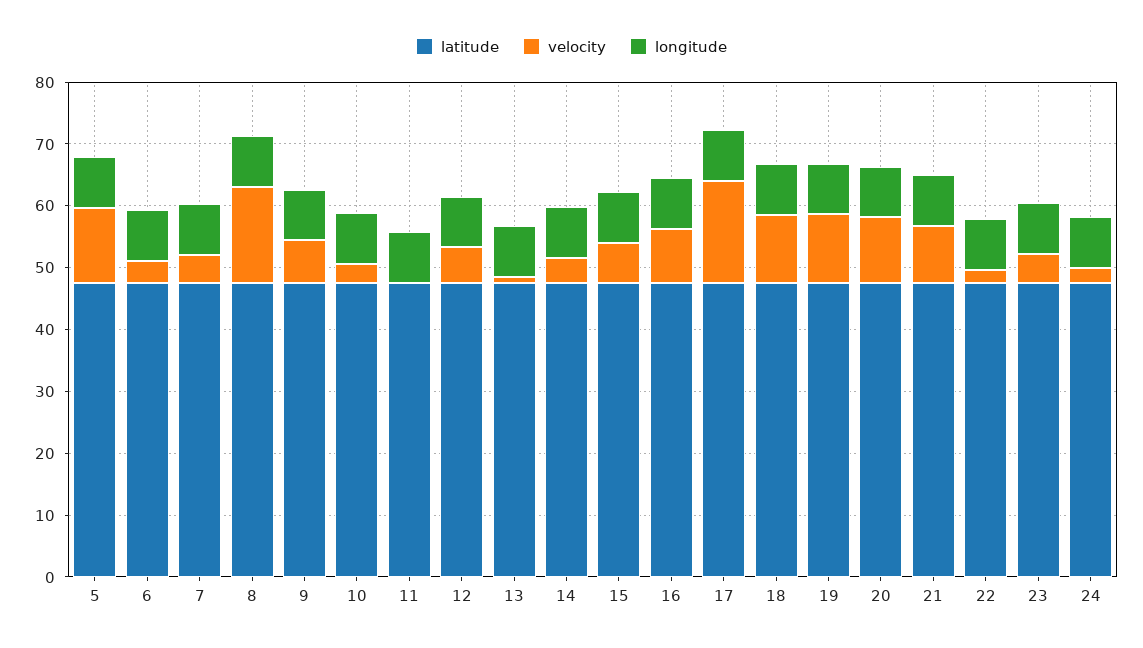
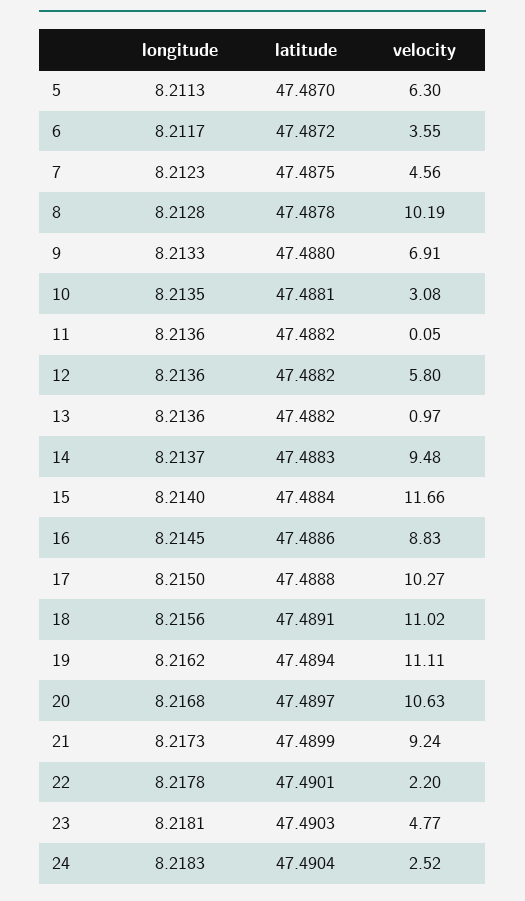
velocity, 5: 12 -> 6.3
velocity, 8: 16 -> 10.19
velocity, 14: 4 -> 9.48
velocity, 15: 6 -> 11.66
velocity, 17: 16 -> 10.27

